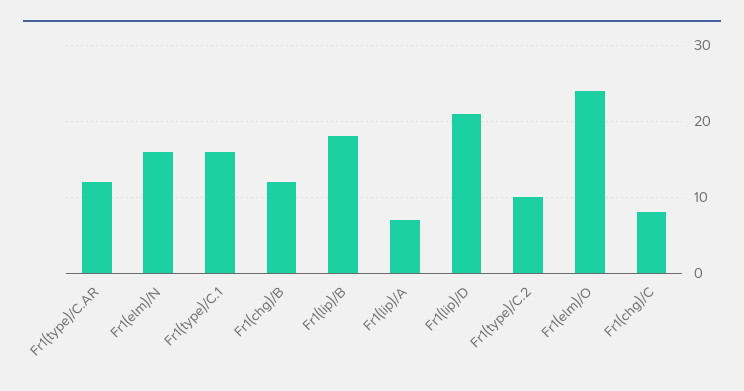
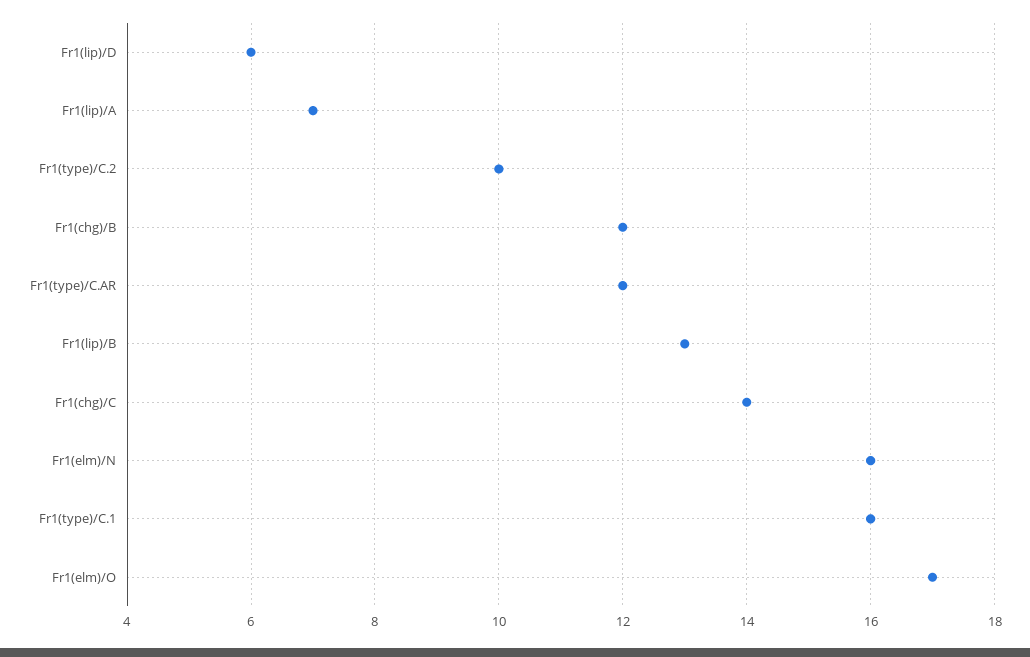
Fr1(lip)/B: 18 -> 13
Fr1(lip)/D: 21 -> 6
Fr1(elm)/O: 24 -> 17
Fr1(chg)/C: 8 -> 14

